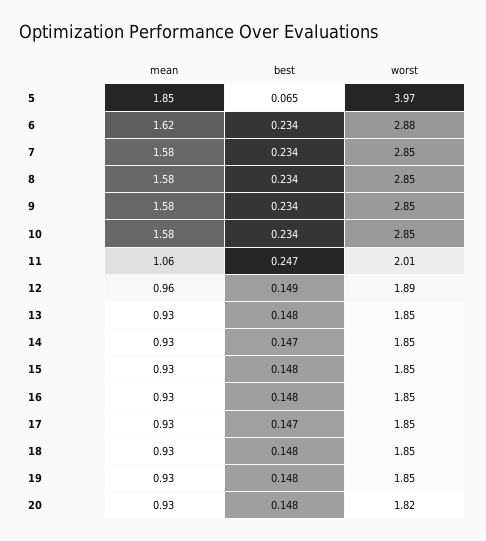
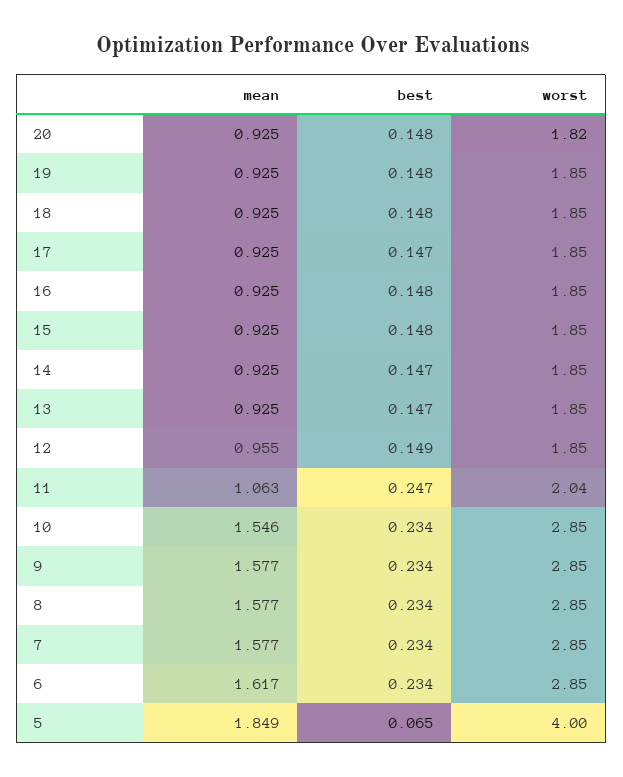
worst, 5: 3.97 -> 4
worst, 6: 2.88 -> 2.85
mean, 10: 1.58 -> 1.546
worst, 11: 2.01 -> 2.04
worst, 12: 1.89 -> 1.85
best, 13: 0.148 -> 0.147

